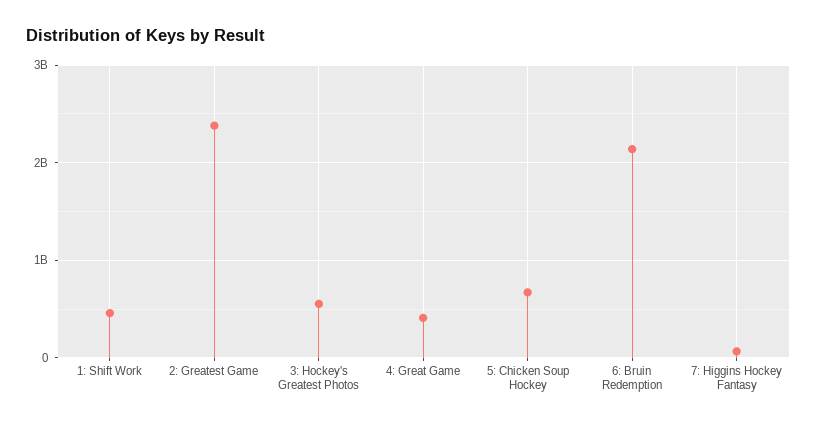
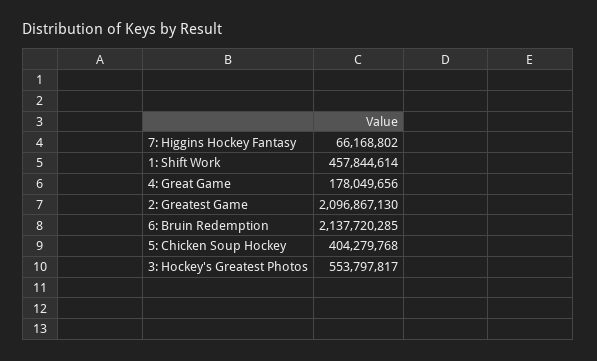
2: Greatest Game: 2400000000 -> 2096867130
4: Great Game: 400000000 -> 178049656
5: Chicken Soup Hockey: 700000000 -> 404279768

